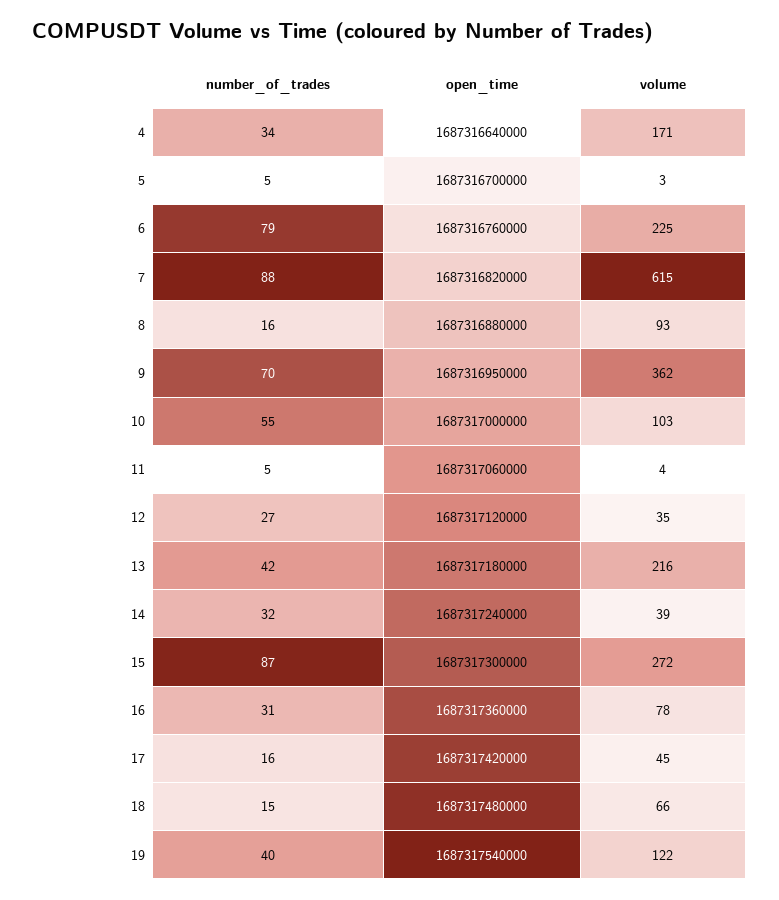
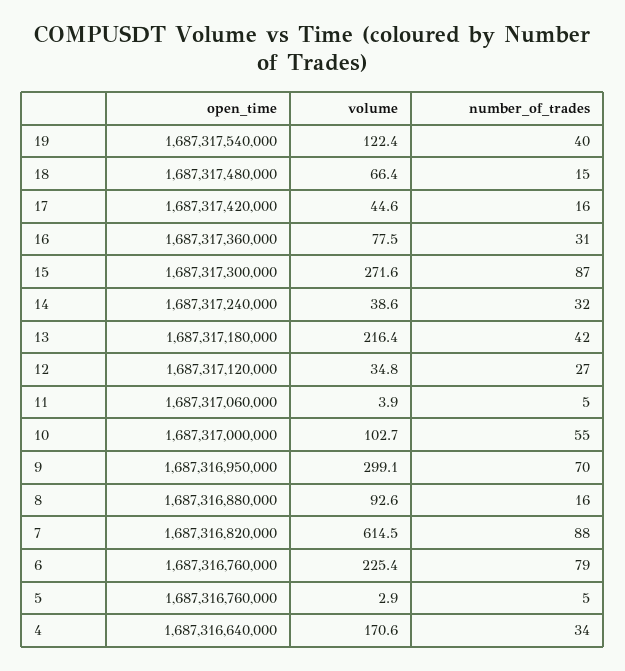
open_time, 5: 1687316700000 -> 1687316760000
volume, 9: 362 -> 299.1

